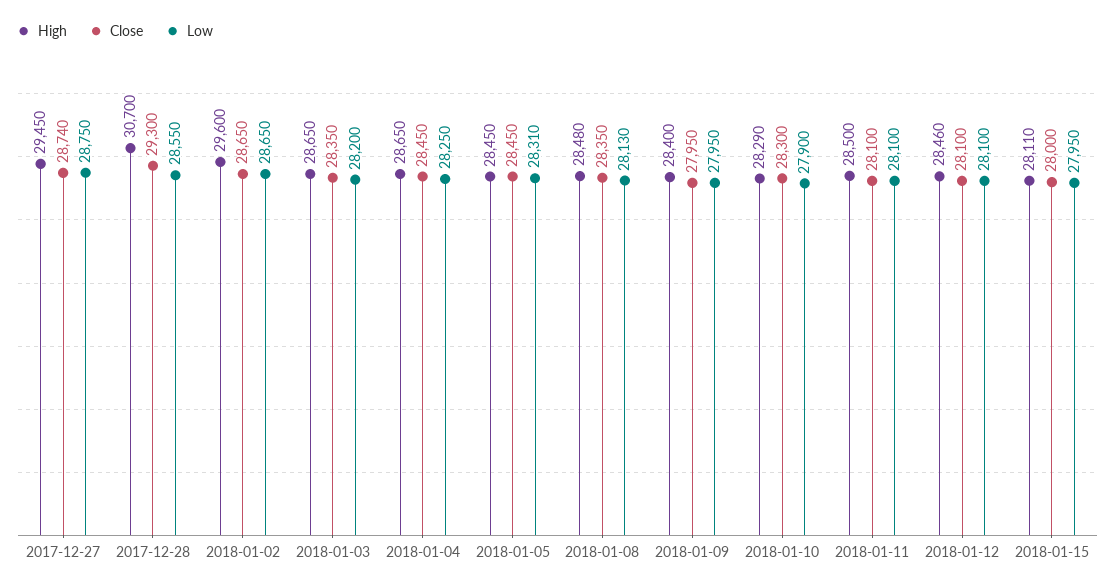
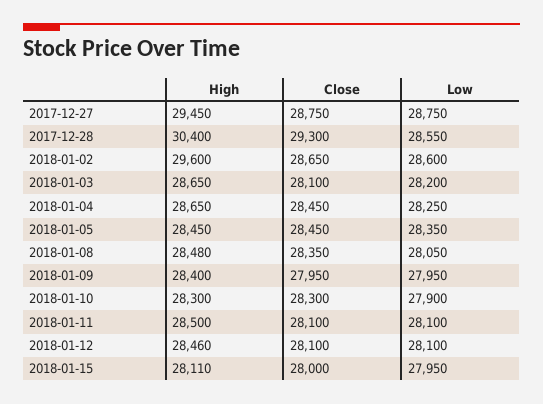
Close, 2017-12-27: 28740 -> 28750
High, 2017-12-28: 30700 -> 30400
Low, 2018-01-02: 28650 -> 28600
Close, 2018-01-03: 28350 -> 28100
Low, 2018-01-05: 28310 -> 28350
Low, 2018-01-08: 28130 -> 28050
High, 2018-01-10: 28290 -> 28300

